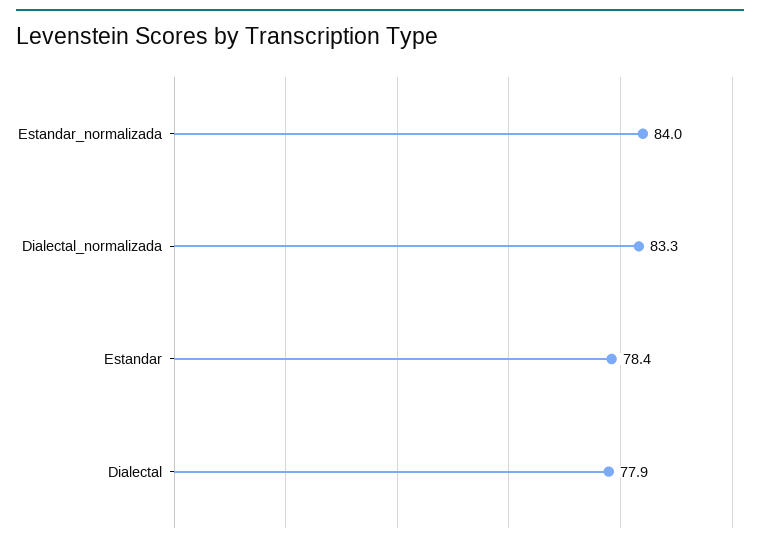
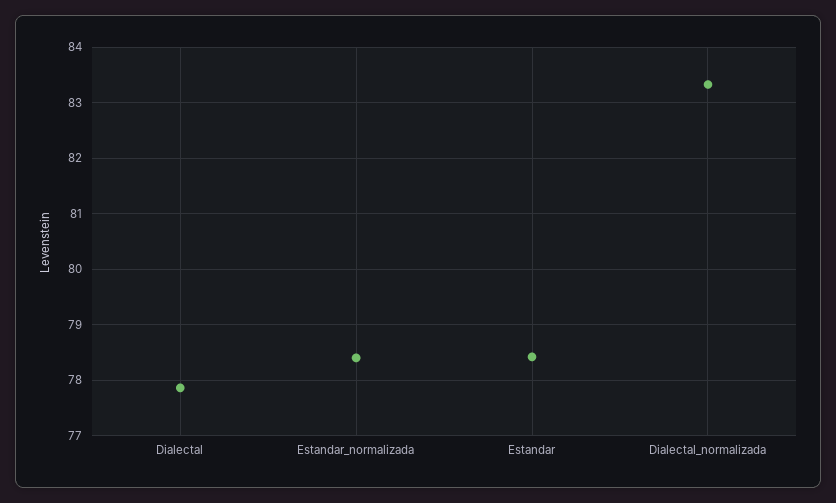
Estandar_normalizada: 84 -> 78.4

